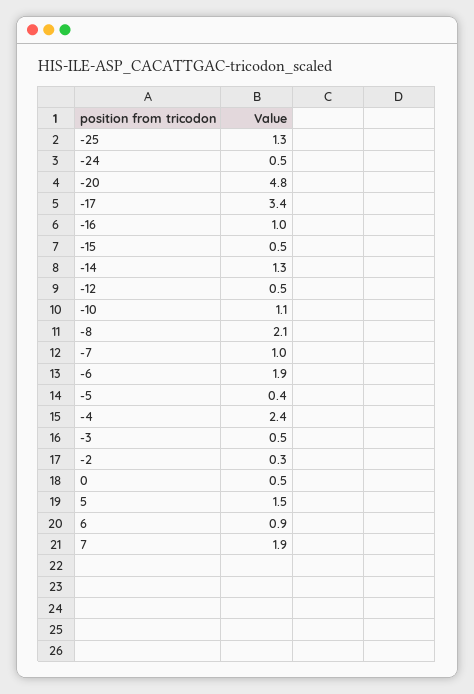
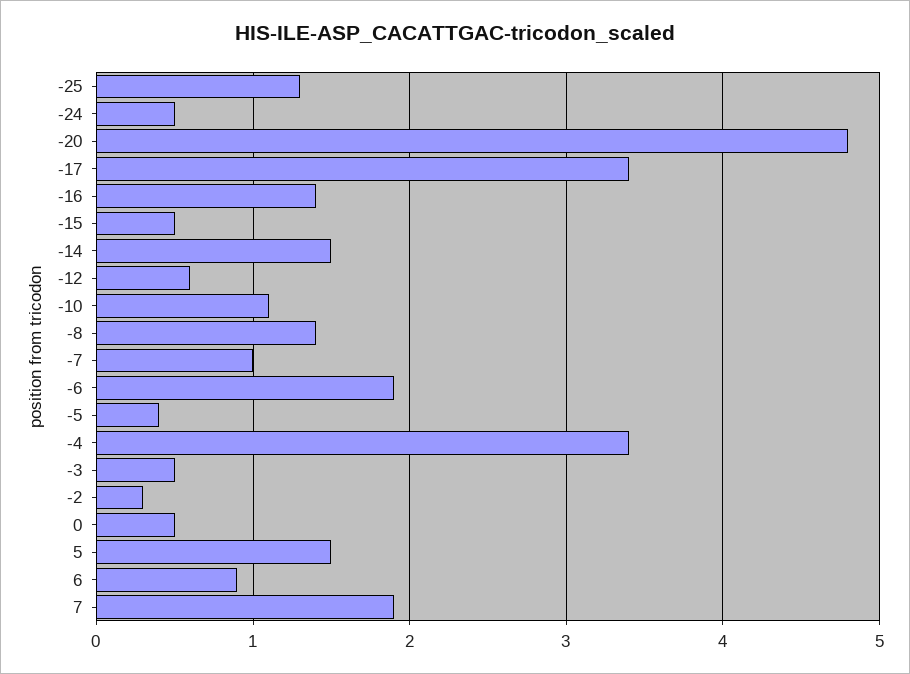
-16: 1 -> 1.4
-14: 1.3 -> 1.5
-12: 0.5 -> 0.6
-8: 2.1 -> 1.4
-4: 2.4 -> 3.4

